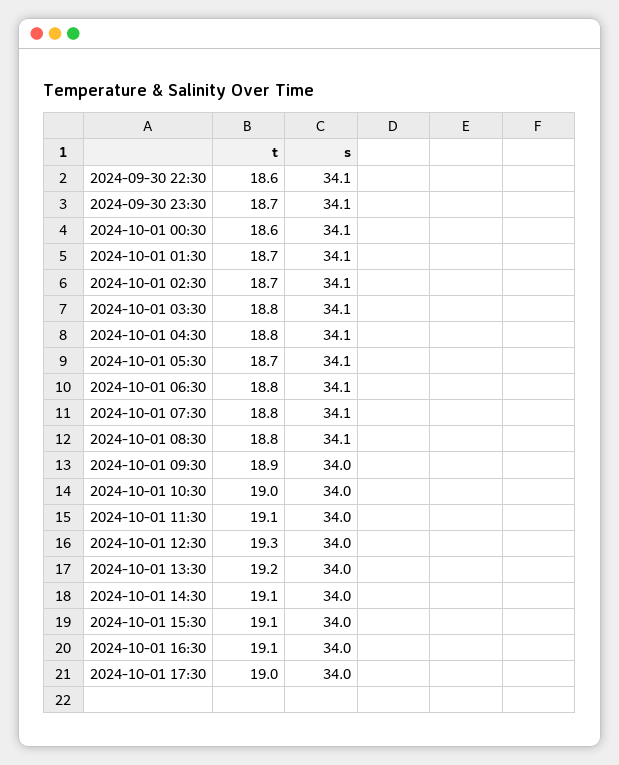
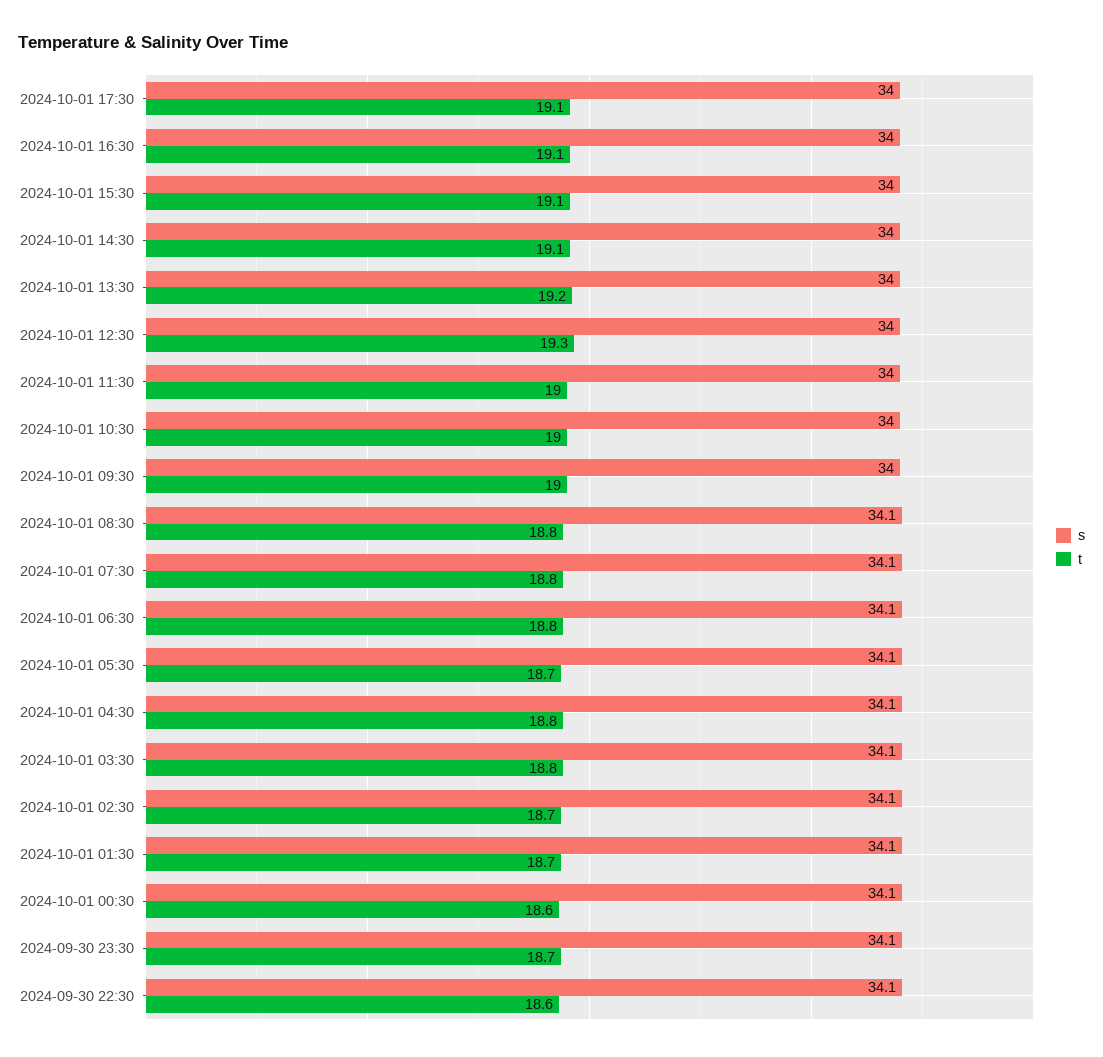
t, 2024-10-01 09:30: 18.9 -> 19
t, 2024-10-01 11:30: 19.1 -> 19
t, 2024-10-01 17:30: 19 -> 19.1

